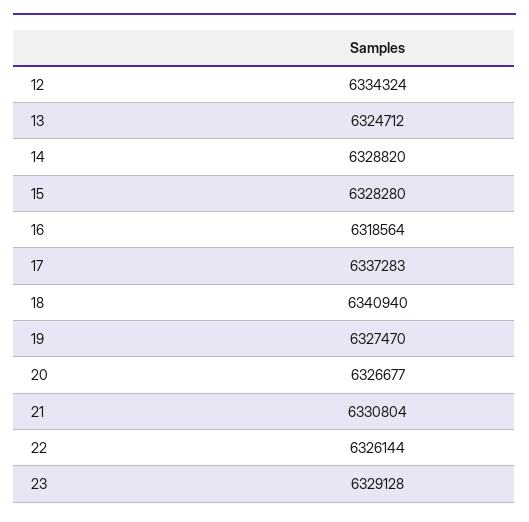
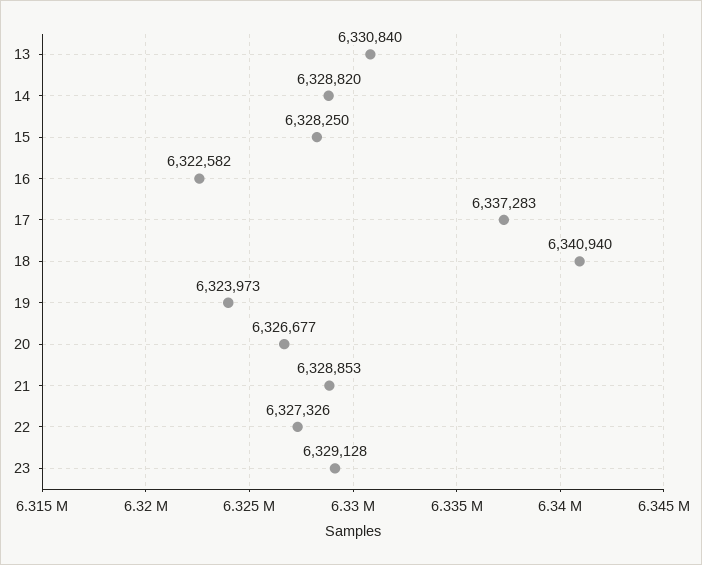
12: 6334324 -> none
13: 6324712 -> 6330840
15: 6328280 -> 6328250
16: 6318564 -> 6322582
19: 6327470 -> 6323973
21: 6330804 -> 6328853
22: 6326144 -> 6327326

